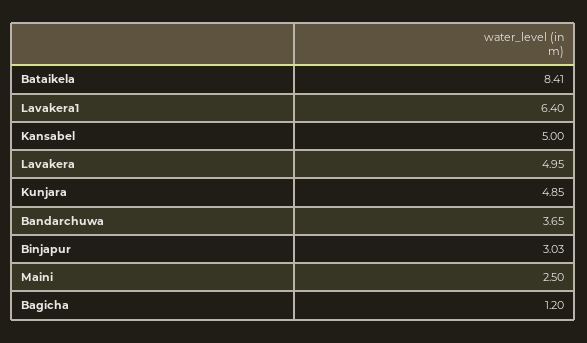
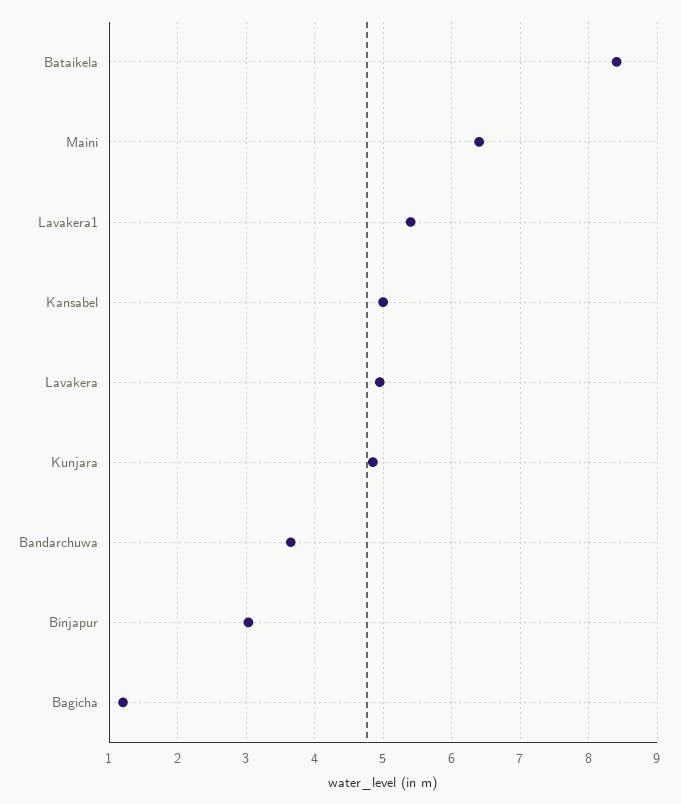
Lavakera1: 6.4 -> 5.4
Maini: 2.5 -> 6.4

